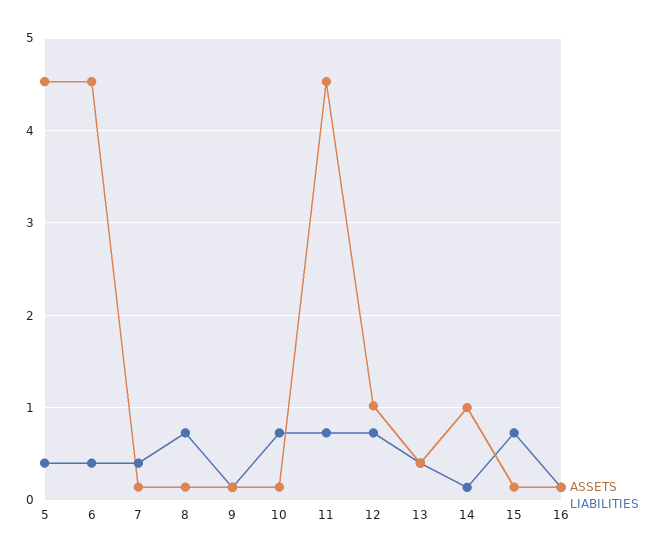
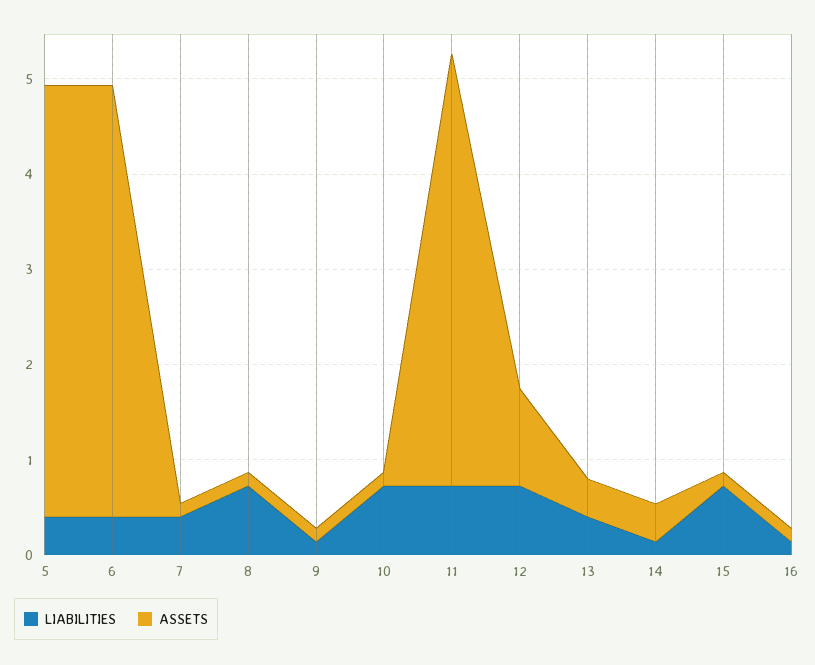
ASSETS, 14: 1 -> 0.4

